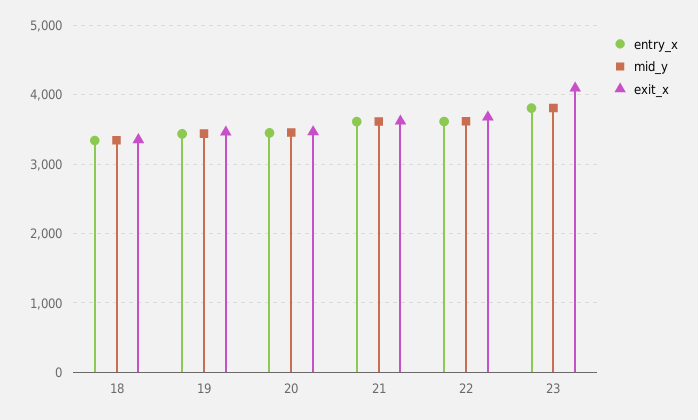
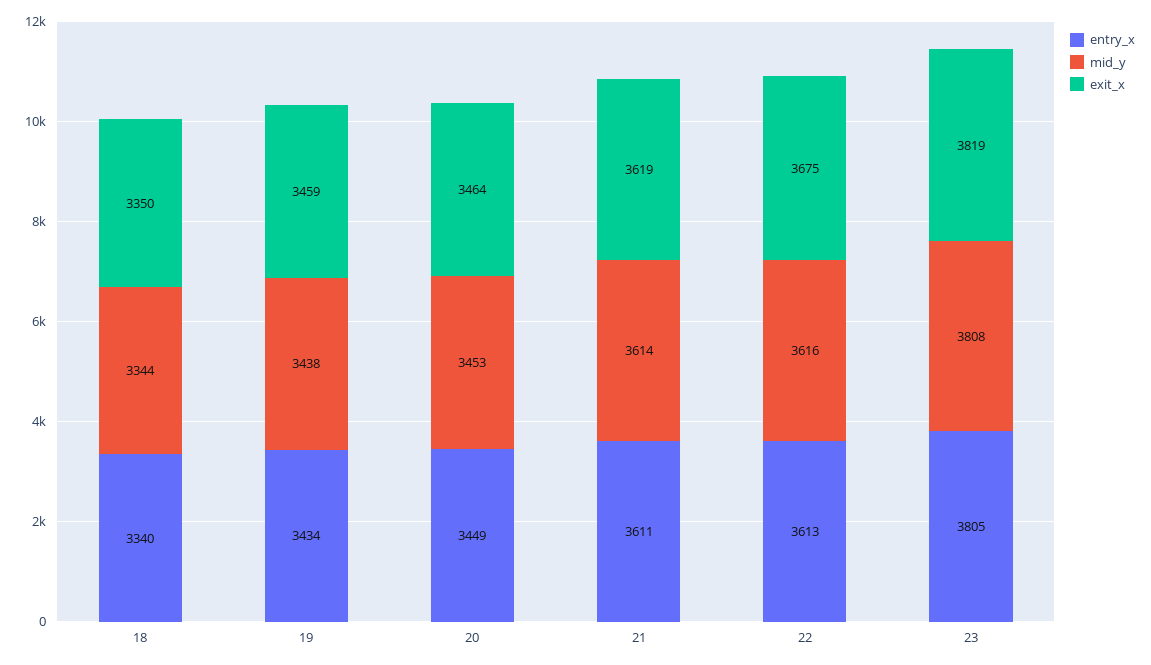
exit_x, 23: 4100 -> 3819

